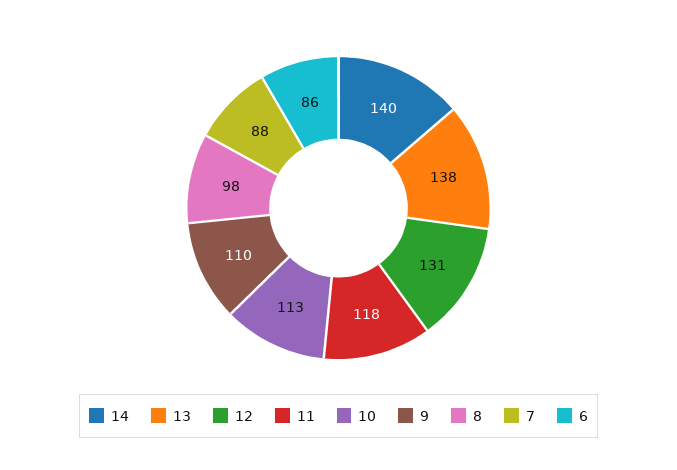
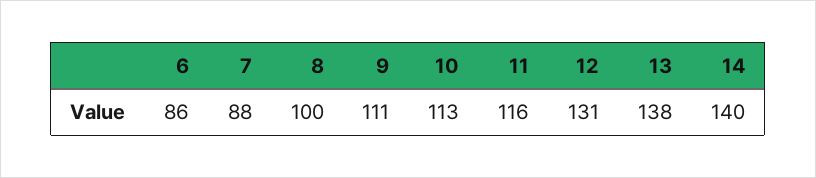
11: 118 -> 116
9: 110 -> 111
8: 98 -> 100

